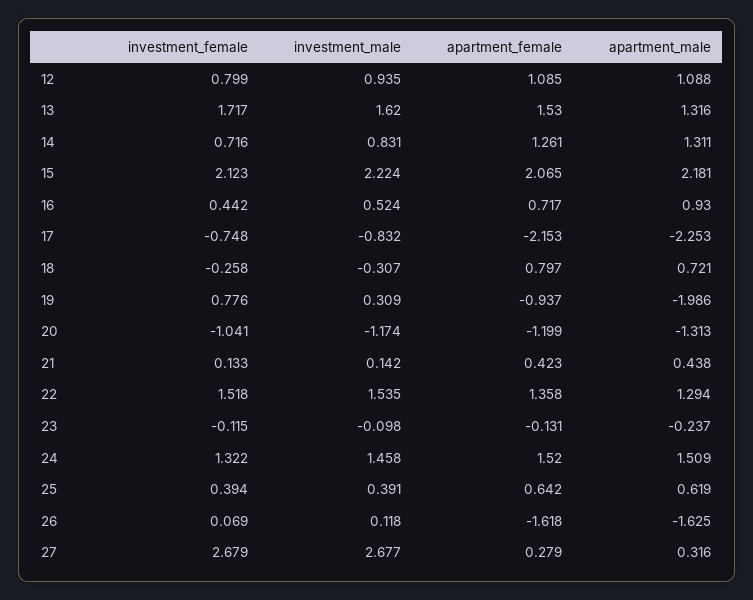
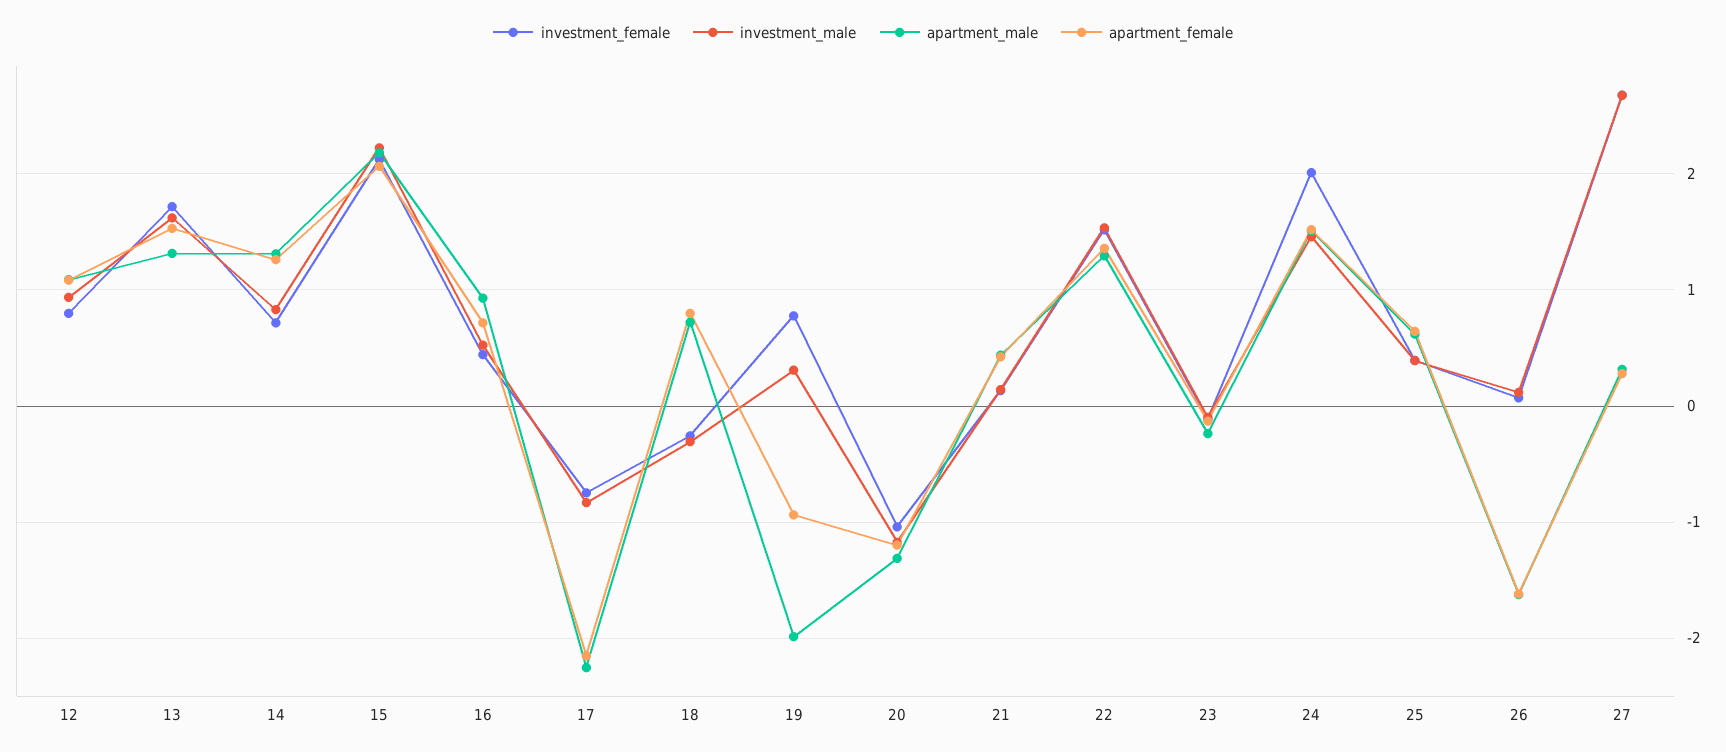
investment_female, 24: 1.322 -> 2

